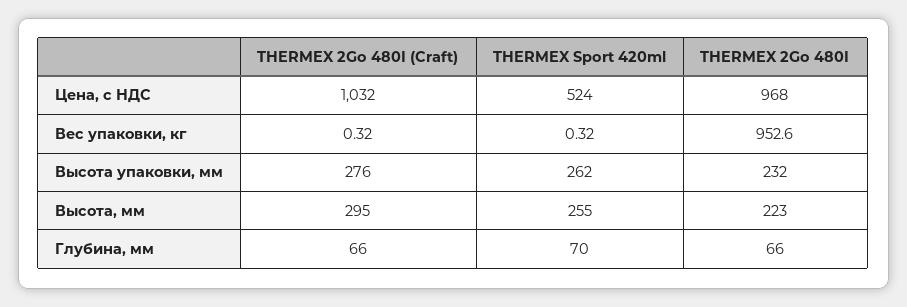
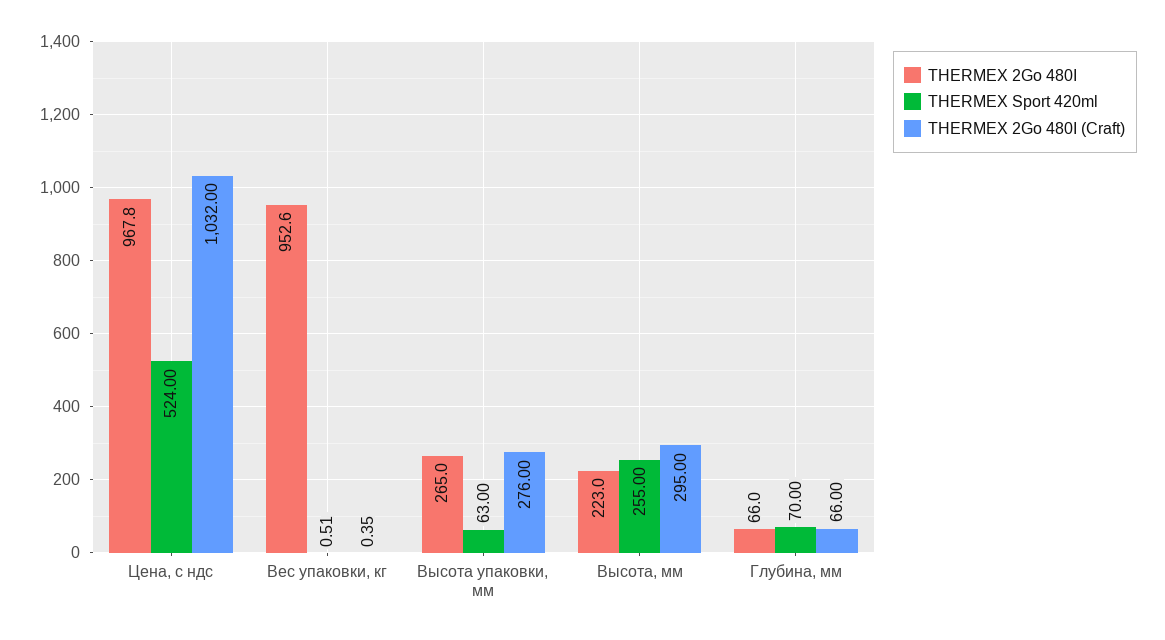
THERMEX 2Go 480I, Цена, с НДС: 968 -> 967.8
THERMEX 2Go 480I (Craft), Вес упаковки, кг: 0.32 -> 0.35
THERMEX Sport 420ml, Вес упаковки, кг: 0.32 -> 0.51
THERMEX Sport 420ml, Высота упаковки, мм: 262 -> 63
THERMEX 2Go 480I, Высота упаковки, мм: 232 -> 265

